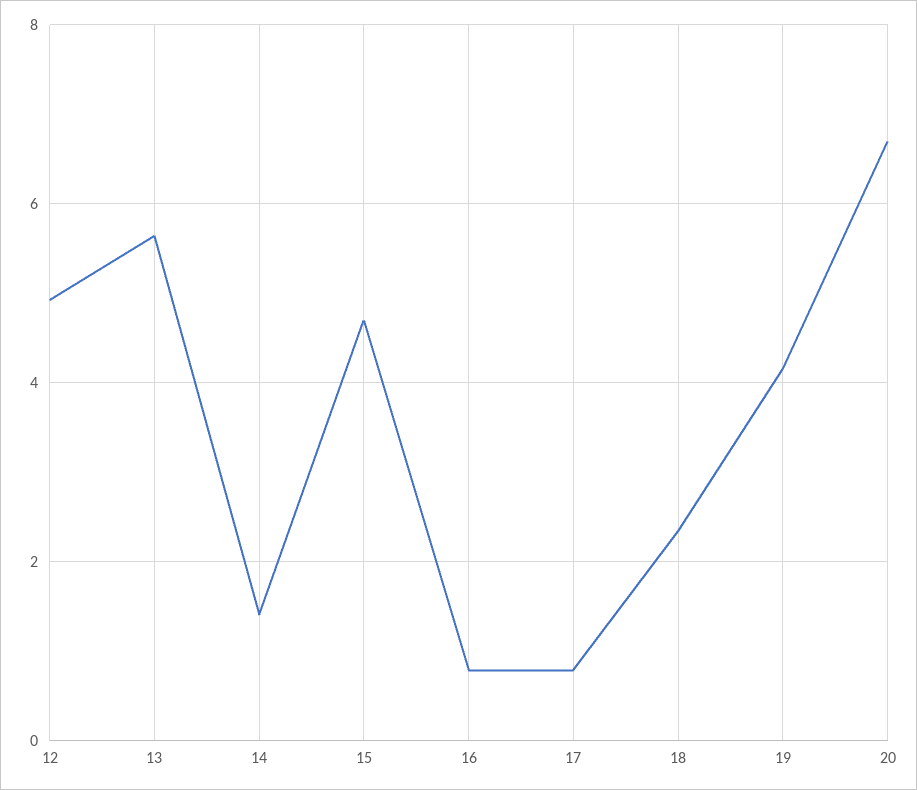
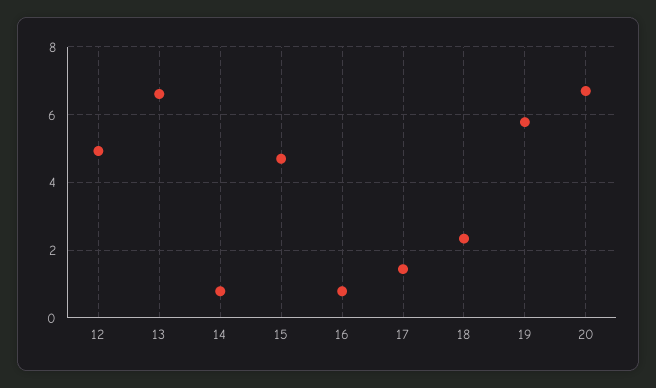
13: 5.6 -> 6.6
14: 1.4 -> 0.8
17: 0.8 -> 1.4
19: 4.2 -> 5.8

